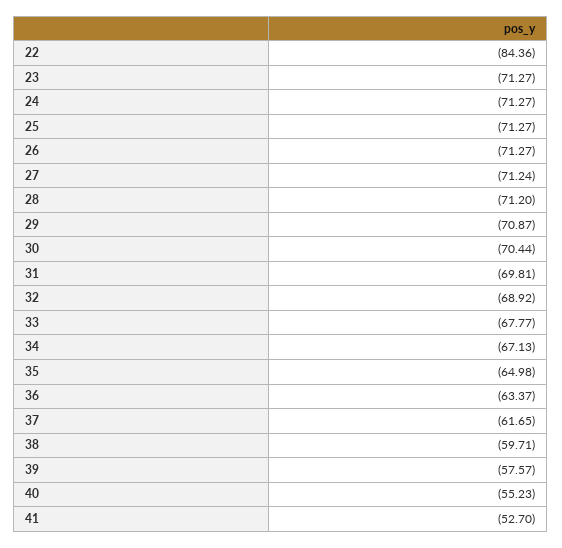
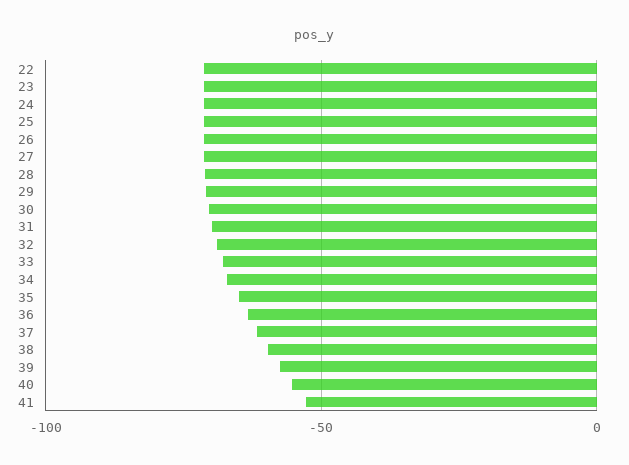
22: -84.36 -> -70

